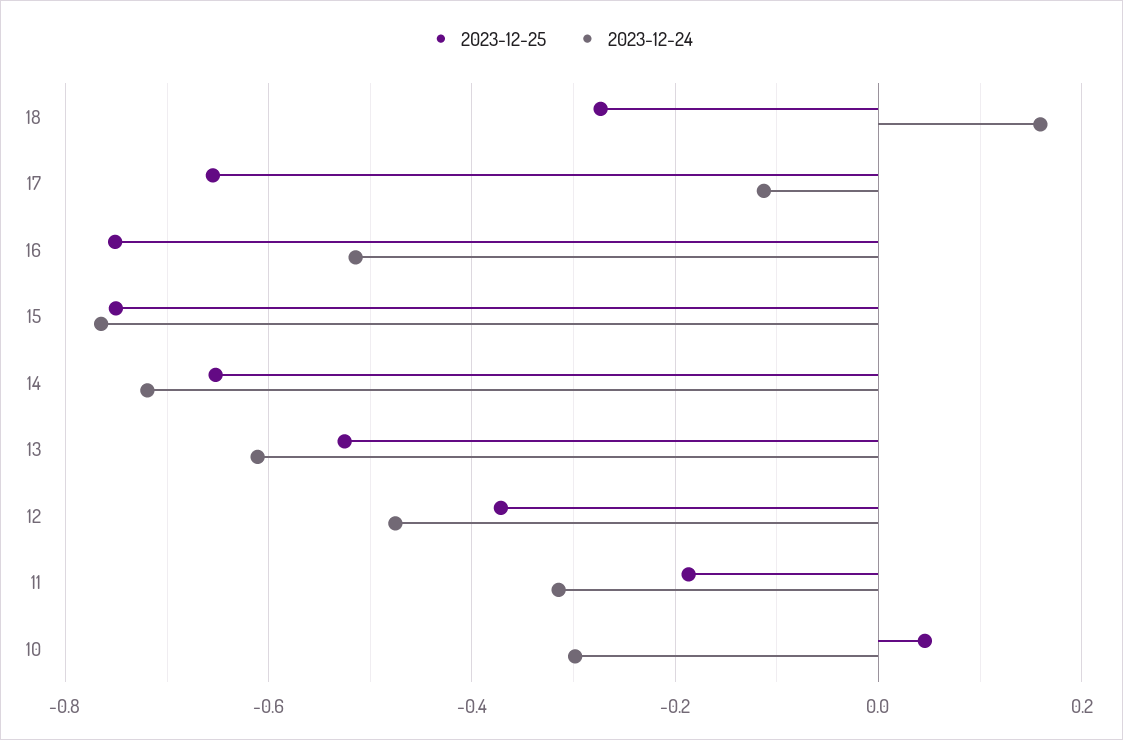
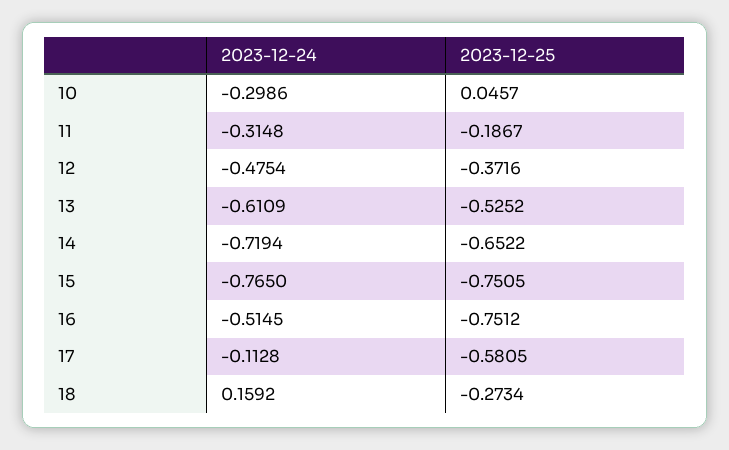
2023-12-25, 17: -0.66 -> -0.5805

